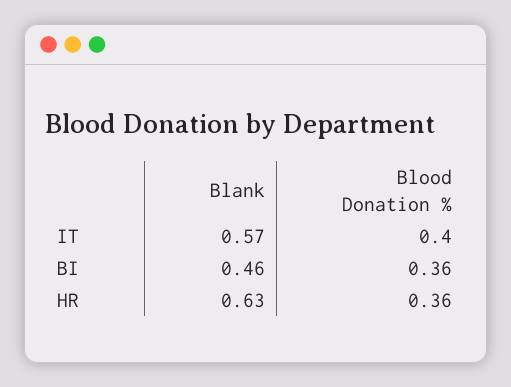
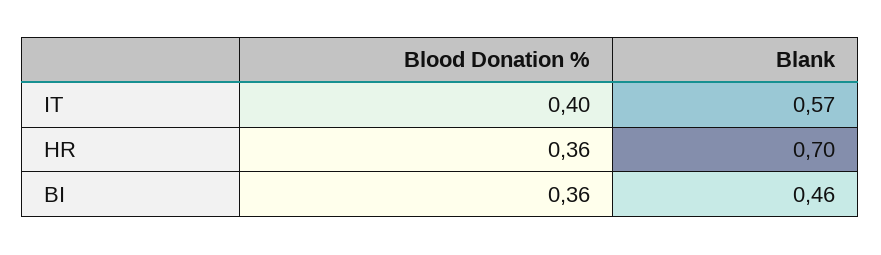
Blank, HR: 0.63 -> 0.7

